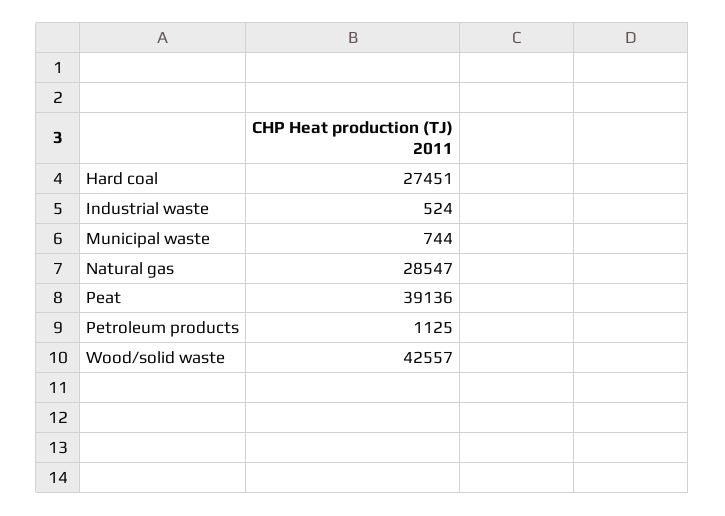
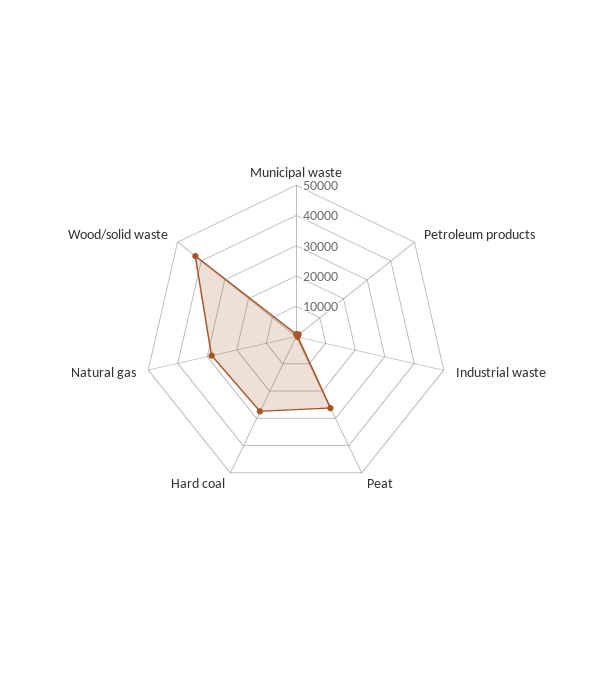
Peat: 39136 -> 25000

